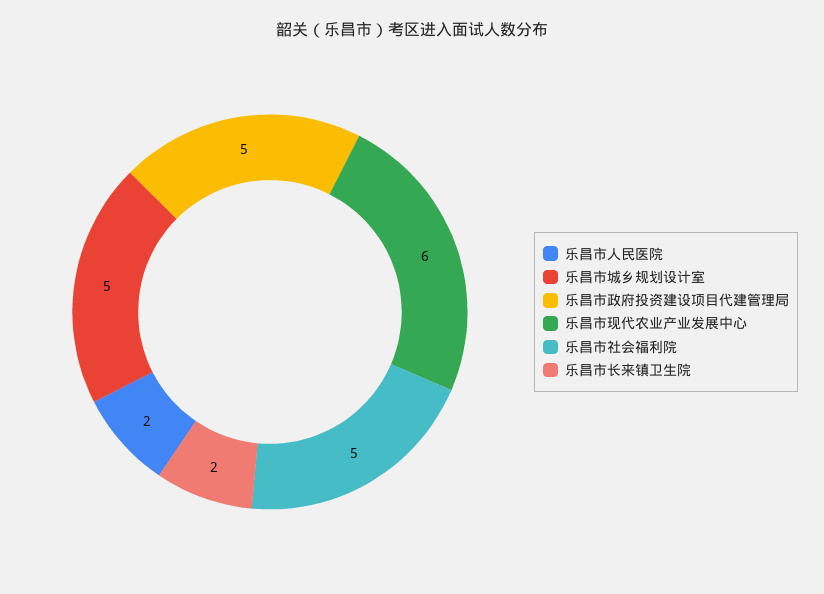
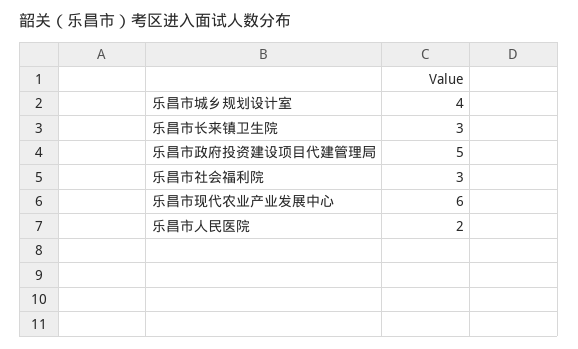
乐昌市城乡规划设计室: 5 -> 4
乐昌市社会福利院: 5 -> 3
乐昌市长来镇卫生院: 2 -> 3

